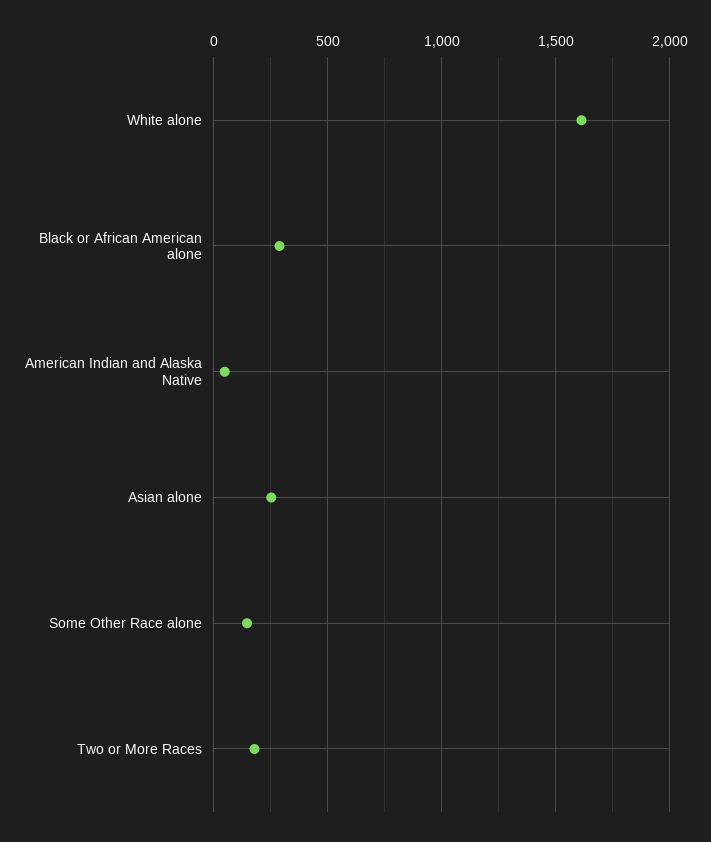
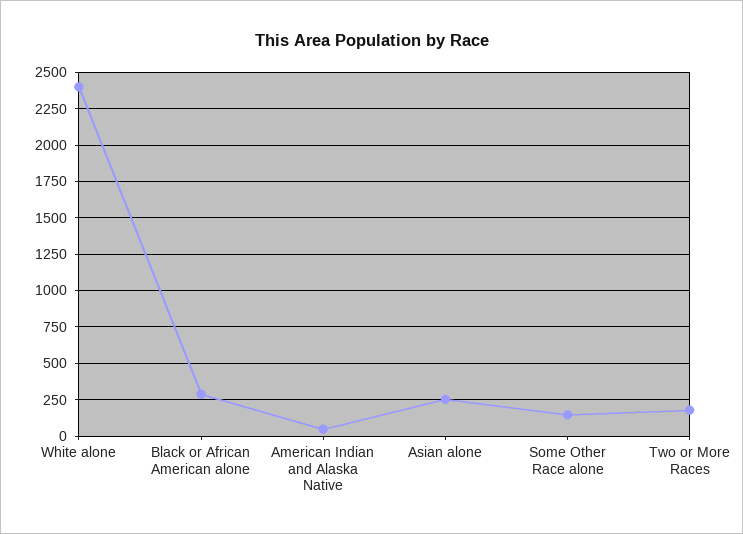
White alone: 1600 -> 2400

